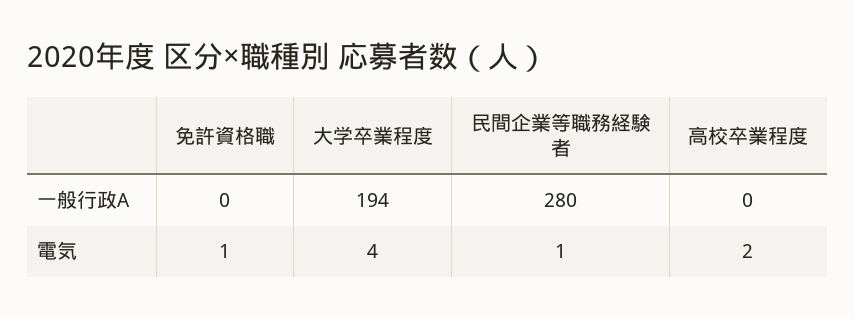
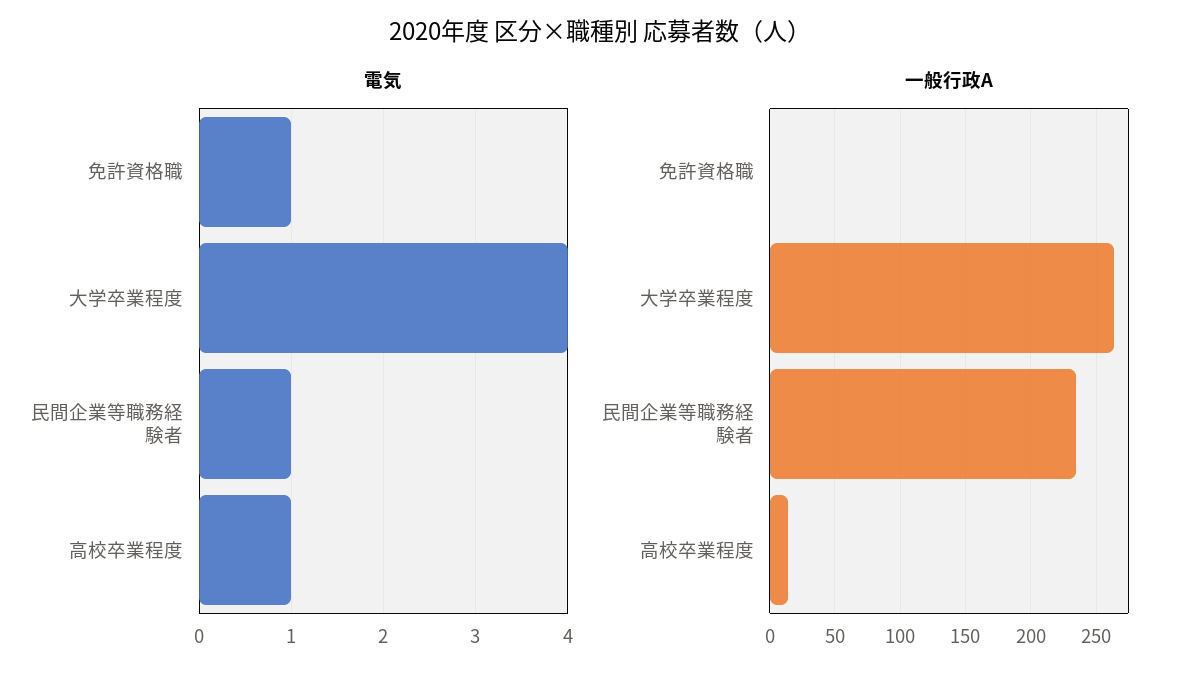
一般行政A, 大学卒業程度: 194 -> 265
一般行政A, 民間企業等職務経験者: 280 -> 235
一般行政A, 高校卒業程度: 0 -> 15
電気, 高校卒業程度: 2 -> 1

